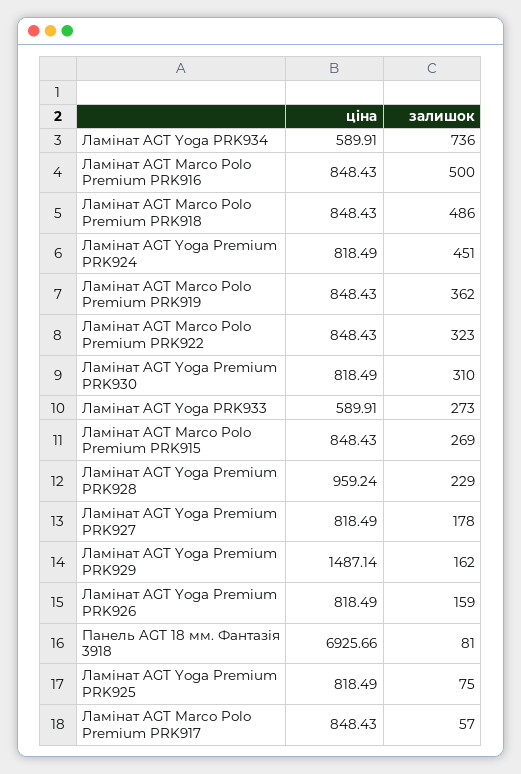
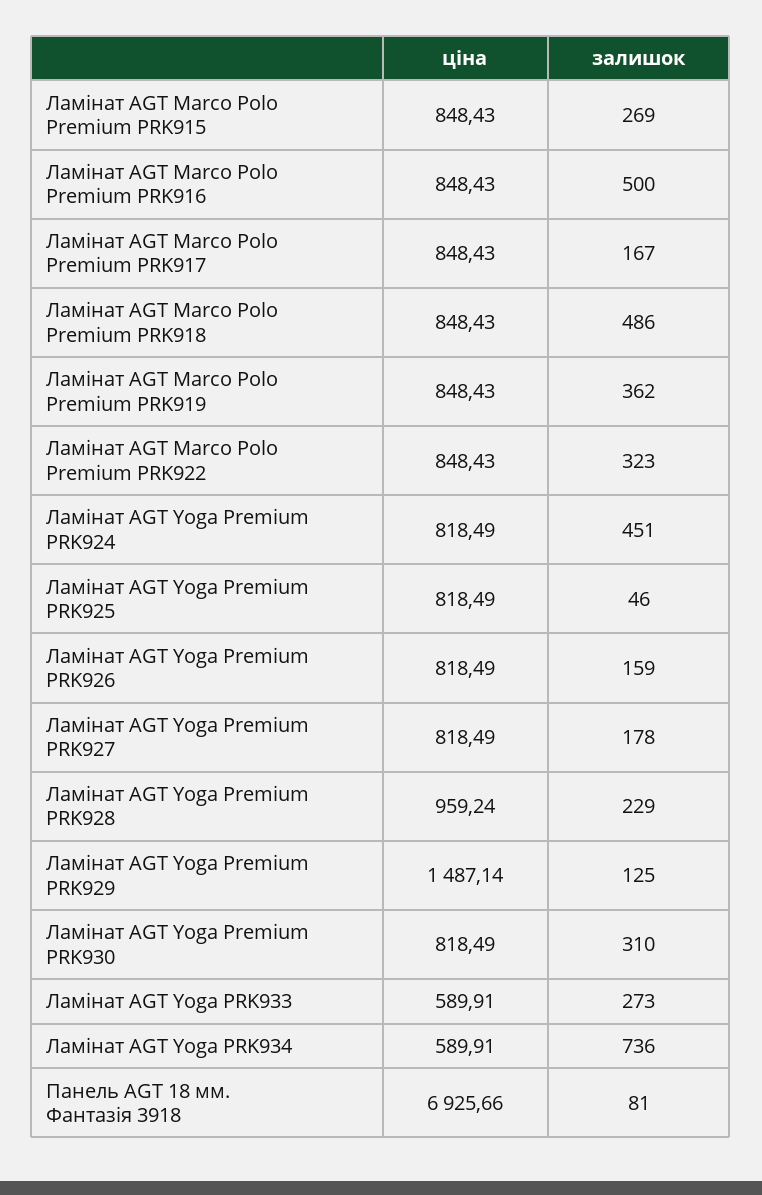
залишок, Ламінат AGT Yoga Premium PRK929: 162 -> 125
залишок, Ламінат AGT Yoga Premium PRK925: 75 -> 46
залишок, Ламінат AGT Marco Polo Premium PRK917: 57 -> 167

